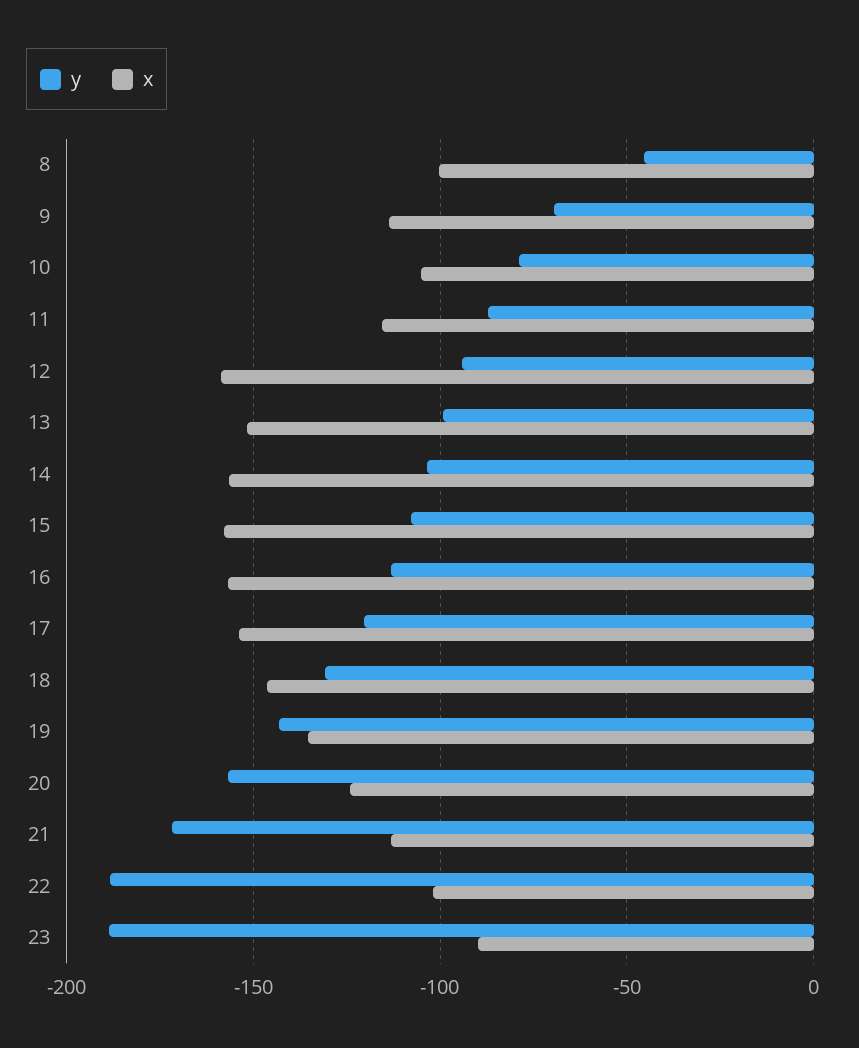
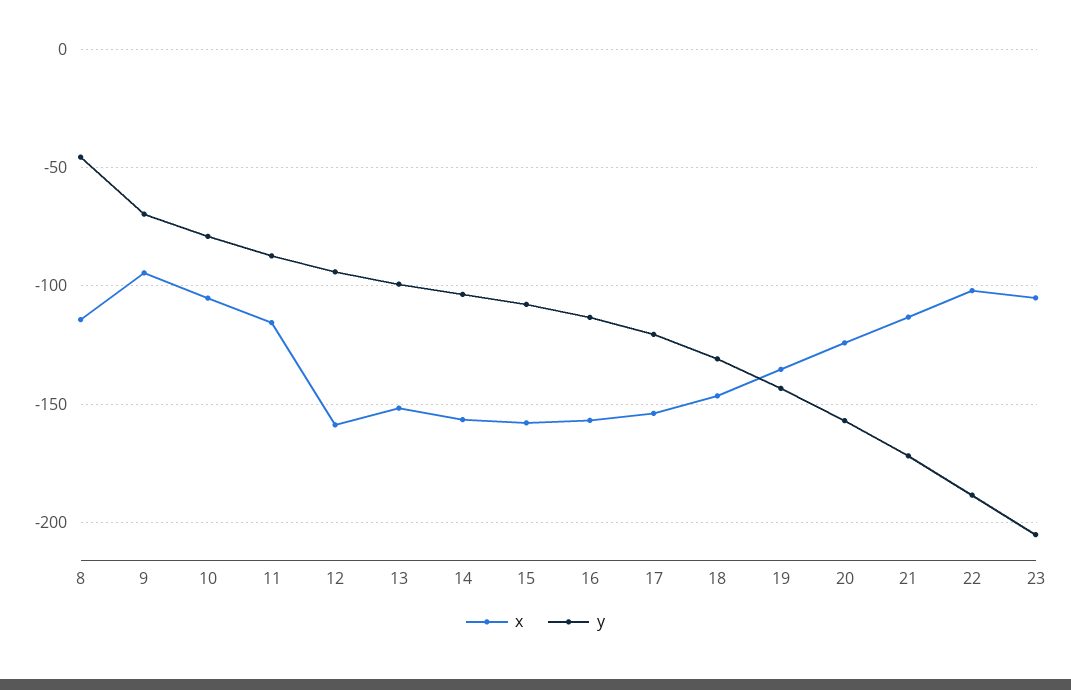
x, 8: -100 -> -115
x, 9: -115 -> -95
y, 23: -190 -> -205
x, 23: -90 -> -105

